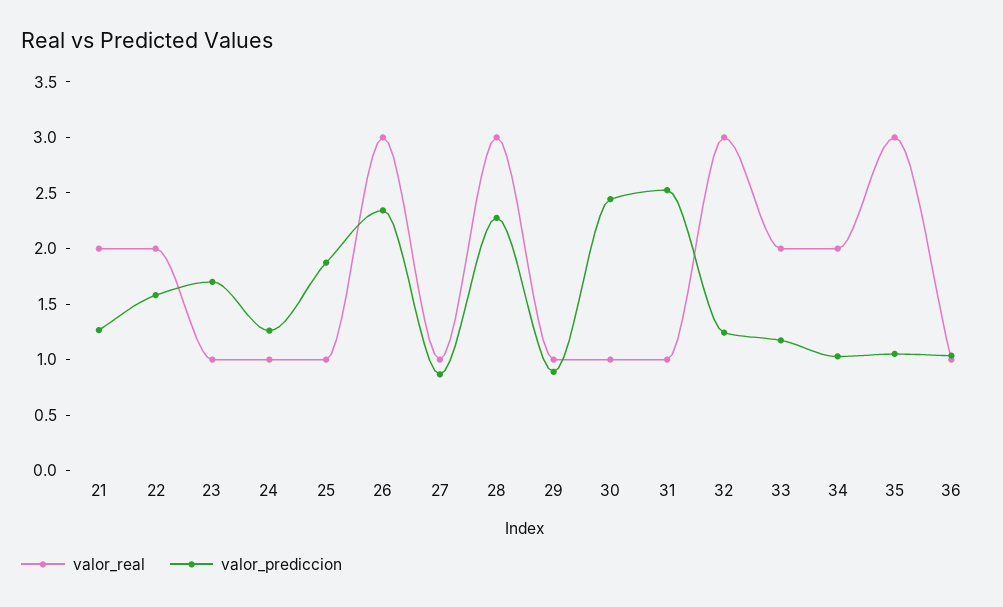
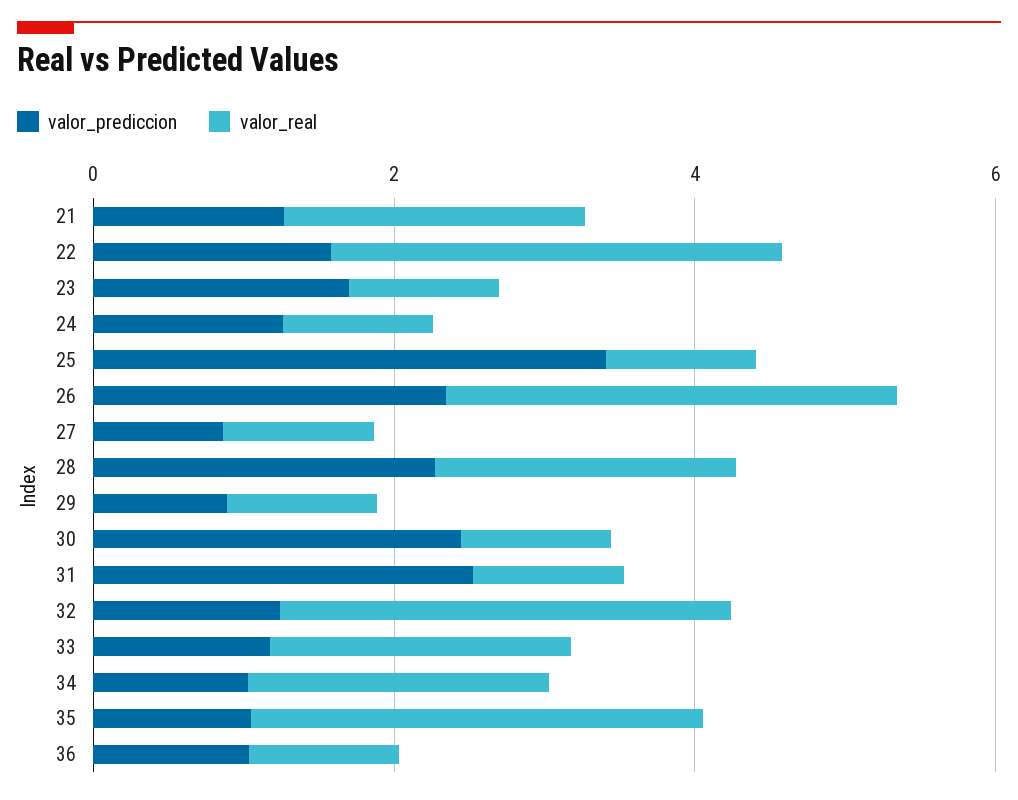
valor_real, 22: 2 -> 3
valor_prediccion, 25: 1.9 -> 3.5
valor_real, 28: 3 -> 2

